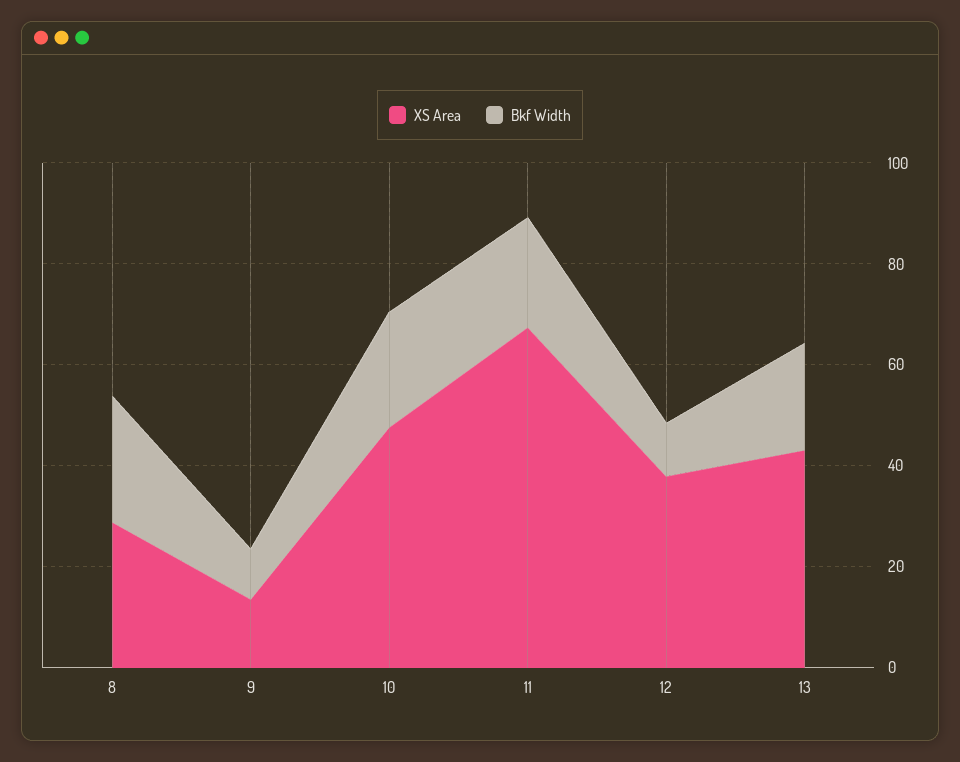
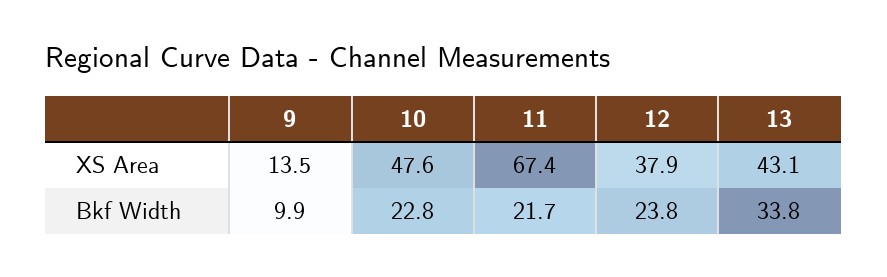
XS Area, 8: 30 -> none
Bkf Width, 8: 25 -> none
Bkf Width, 12: 10 -> 23.8
Bkf Width, 13: 20 -> 33.8

